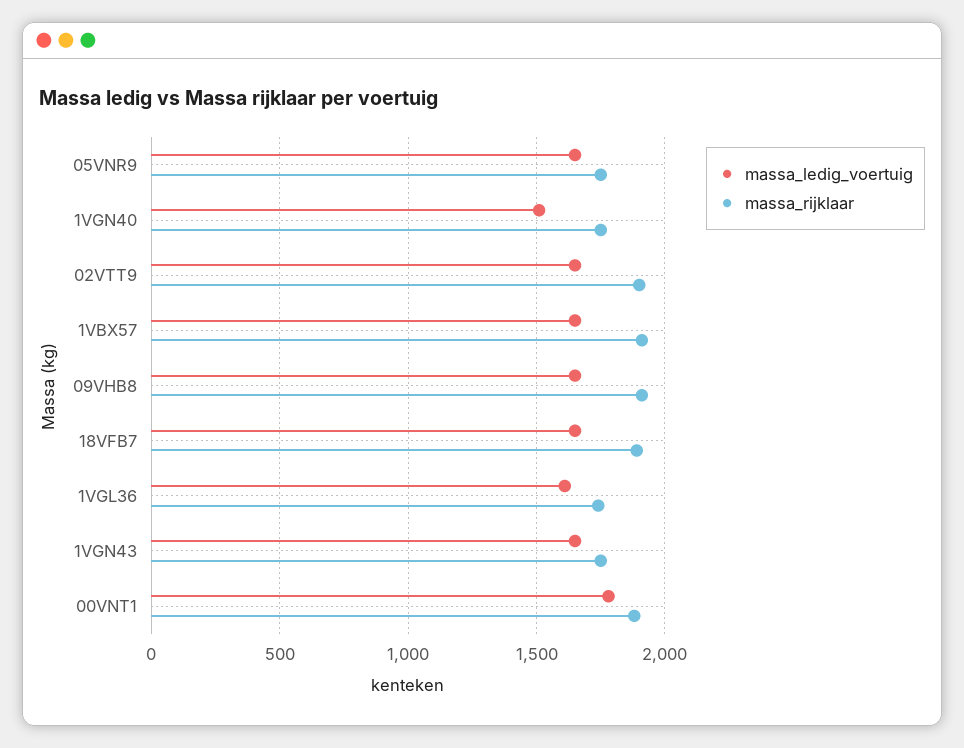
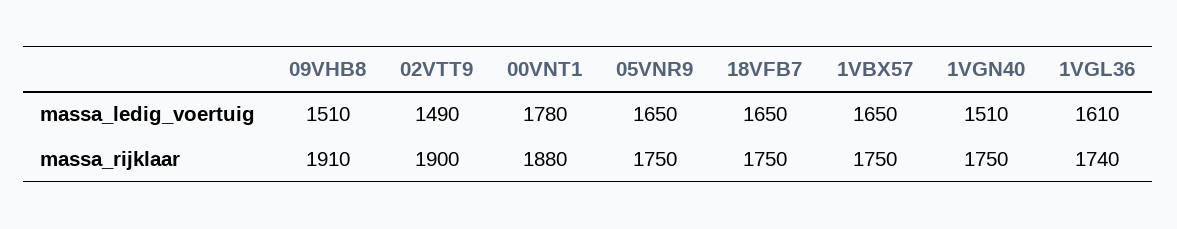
massa_ledig_voertuig, 02VTT9: 1650 -> 1490
massa_rijklaar, 1VBX57: 1900 -> 1750
massa_ledig_voertuig, 09VHB8: 1650 -> 1510
massa_rijklaar, 18VFB7: 1900 -> 1750
massa_ledig_voertuig, 1VGN43: 1650 -> none
massa_rijklaar, 1VGN43: 1750 -> none

